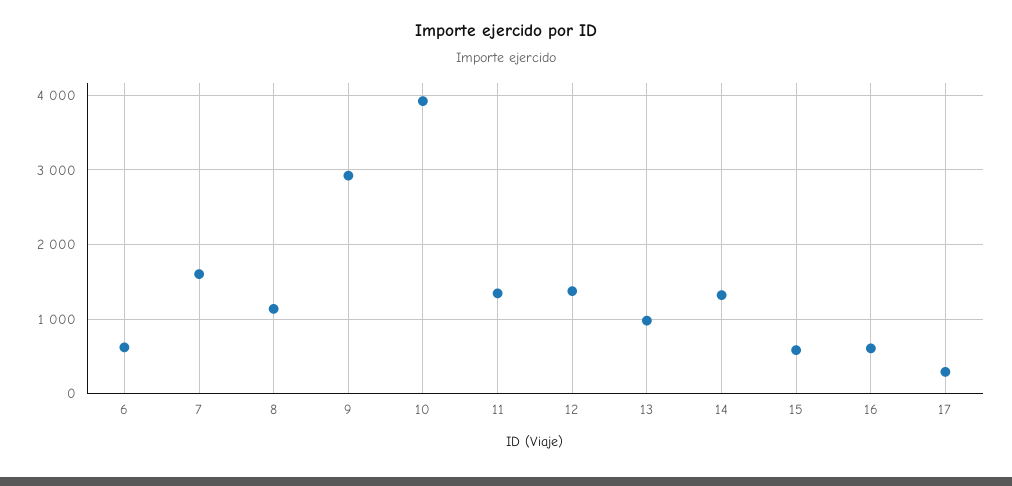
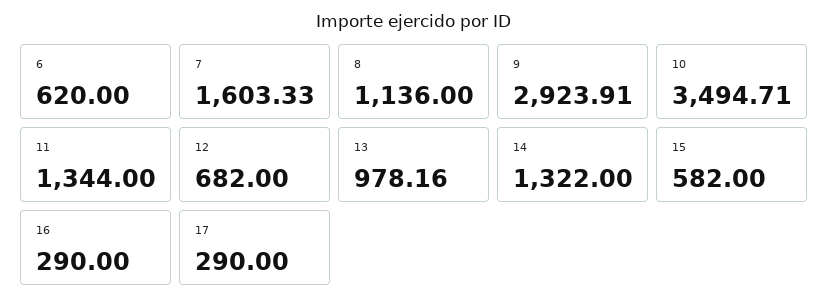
10: 3900 -> 3494.71
12: 1400 -> 682
16: 600 -> 290

